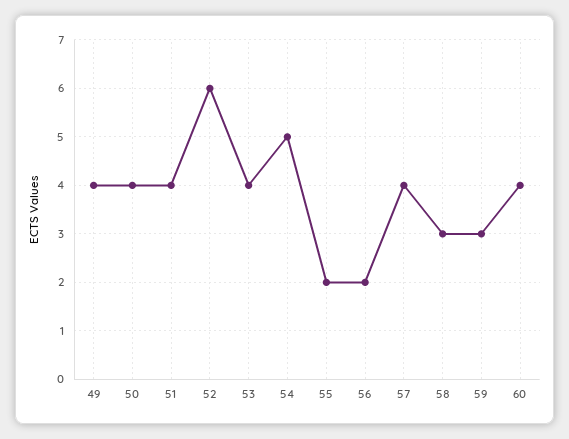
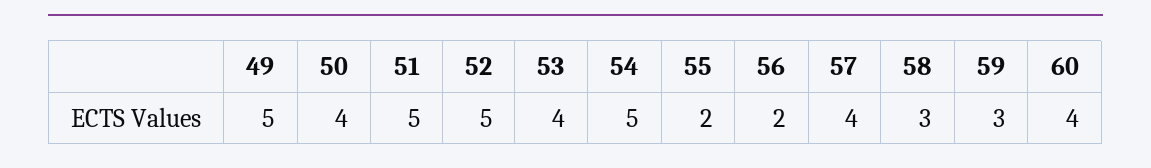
49: 4 -> 5
51: 4 -> 5
52: 6 -> 5

